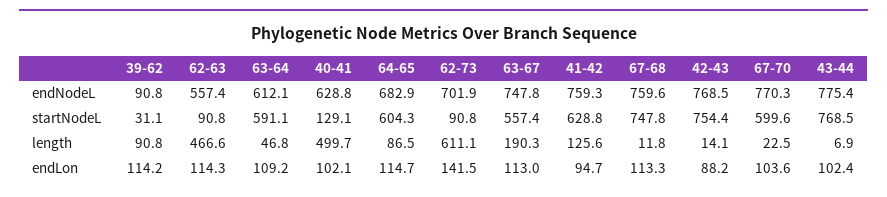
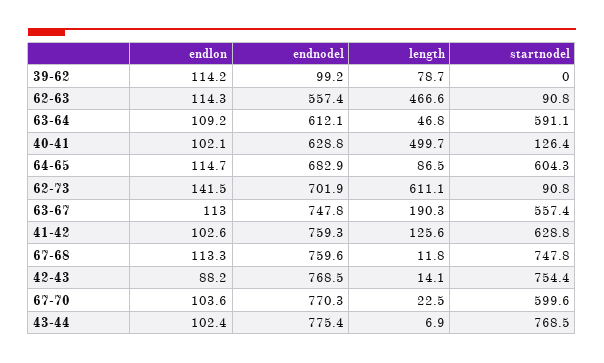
39-62, endNodeL: 90.8 -> 99.2
39-62, startNodeL: 31.1 -> 0
40-41, startNodeL: 129.1 -> 126.4
39-62, length: 90.8 -> 78.7
41-42, endLon: 94.7 -> 102.6

